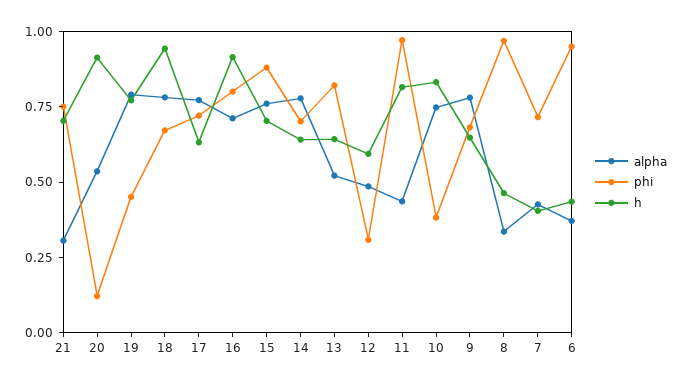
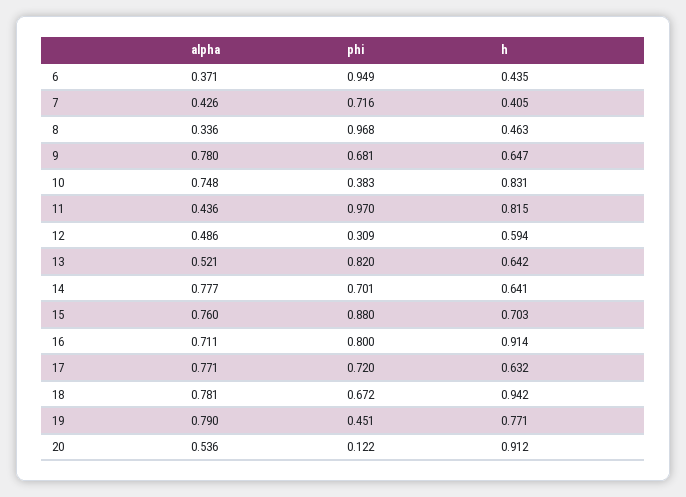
alpha, 21: 0.3 -> none
phi, 21: 0.75 -> none
h, 21: 0.7 -> none

